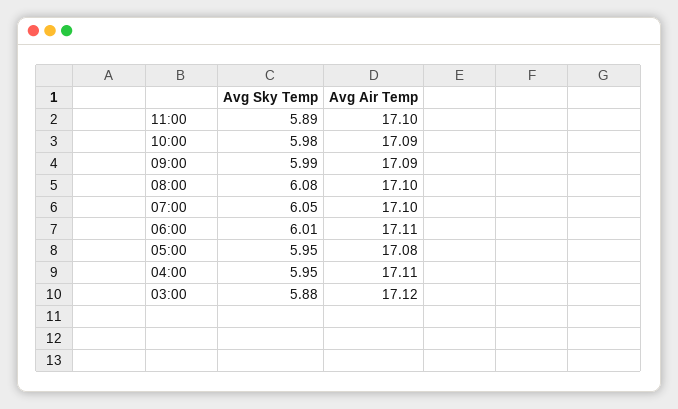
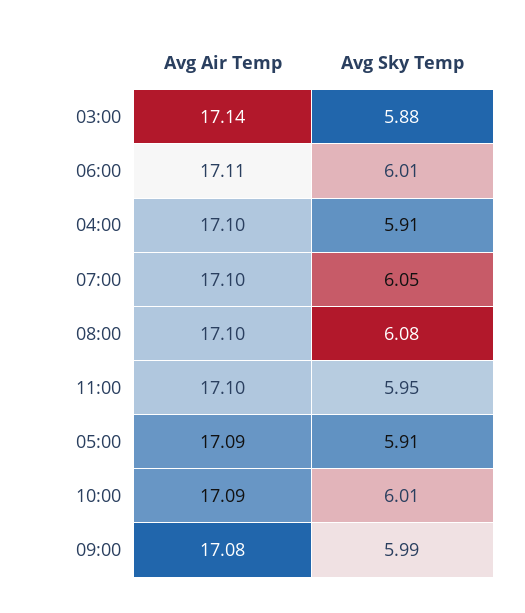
Avg Sky Temp, 11:00: 5.89 -> 5.95
Avg Sky Temp, 10:00: 5.98 -> 6.01
Avg Air Temp, 09:00: 17.09 -> 17.08
Avg Sky Temp, 05:00: 5.95 -> 5.91
Avg Air Temp, 05:00: 17.08 -> 17.09
Avg Sky Temp, 04:00: 5.95 -> 5.91
Avg Air Temp, 04:00: 17.11 -> 17.1
Avg Air Temp, 03:00: 17.12 -> 17.14

